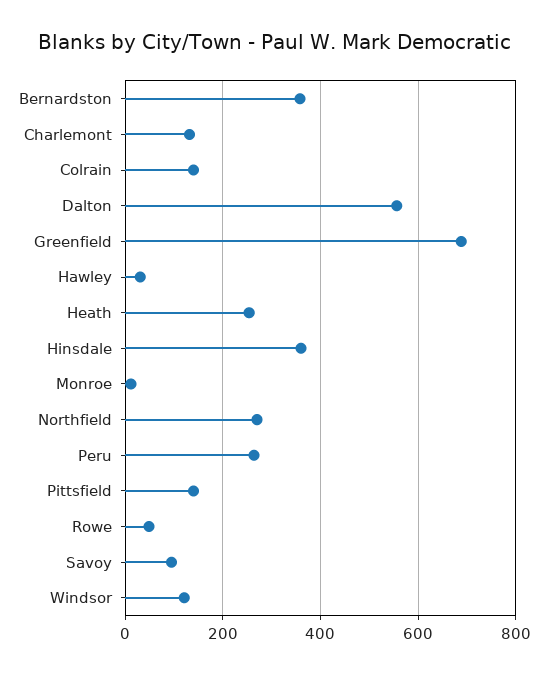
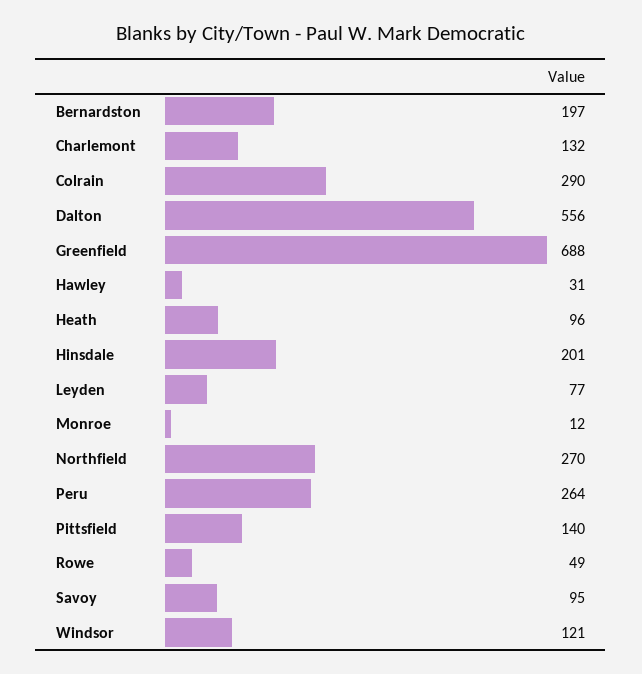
Bernardston: 360 -> 197
Colrain: 140 -> 290
Heath: 260 -> 96
Hinsdale: 360 -> 201
Leyden: none -> 77

